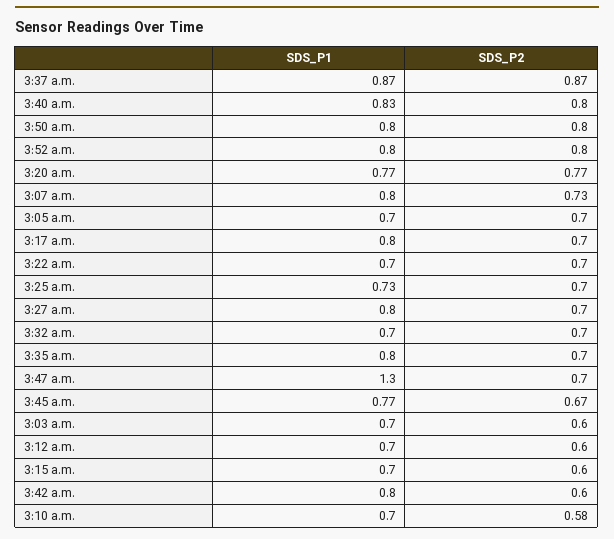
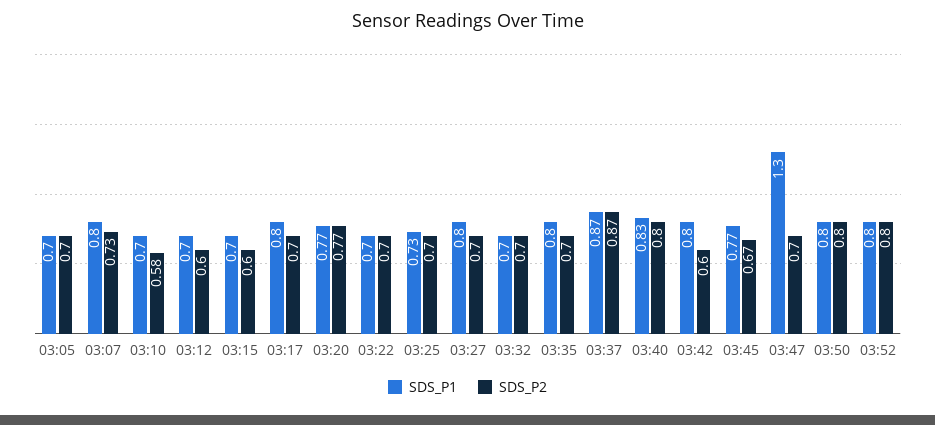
SDS_P1, 3:03 a.m.: 0.7 -> none
SDS_P2, 3:03 a.m.: 0.6 -> none

